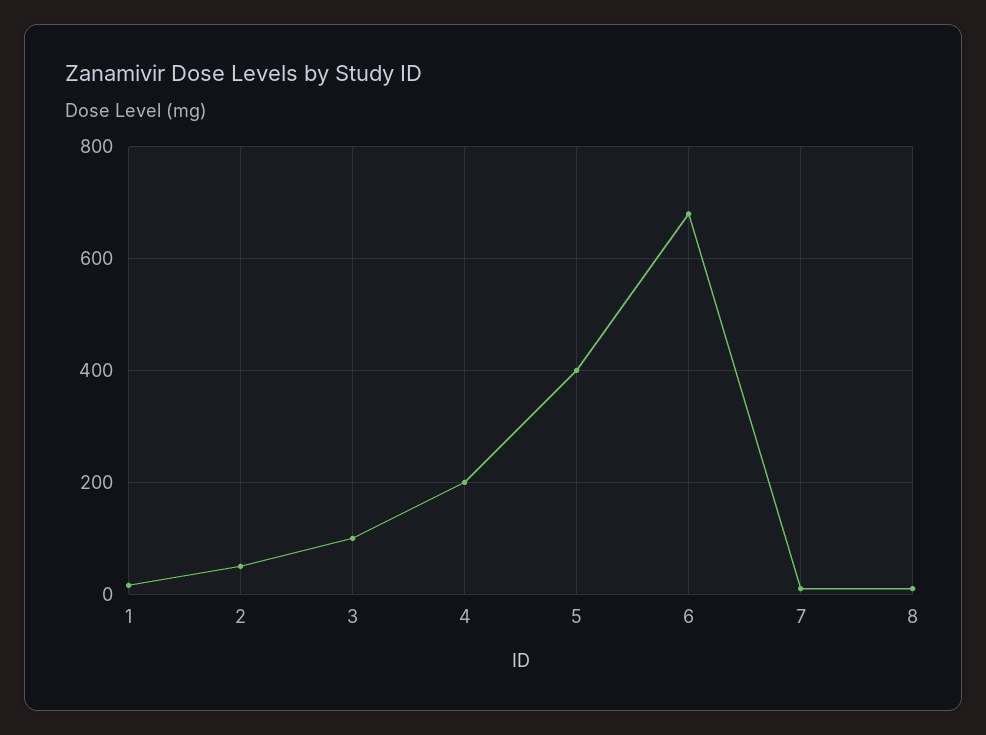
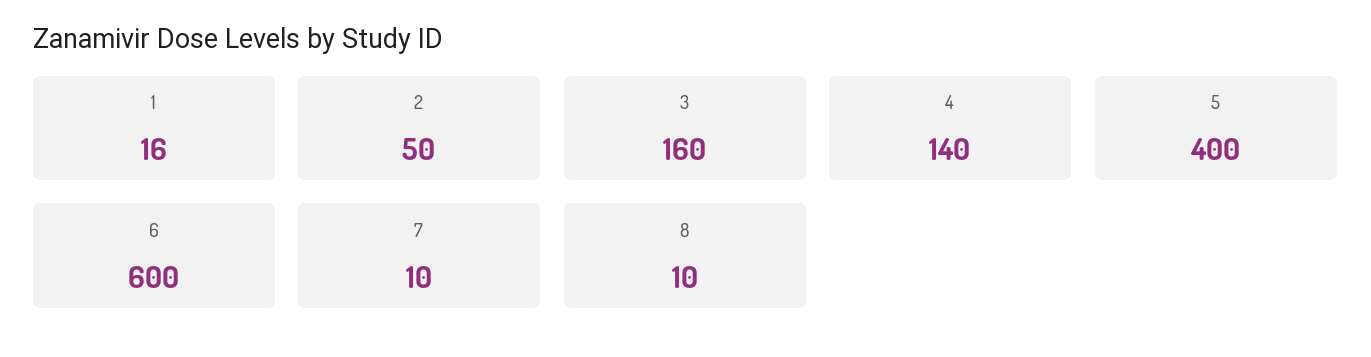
3: 100 -> 160
4: 200 -> 140
6: 680 -> 600

